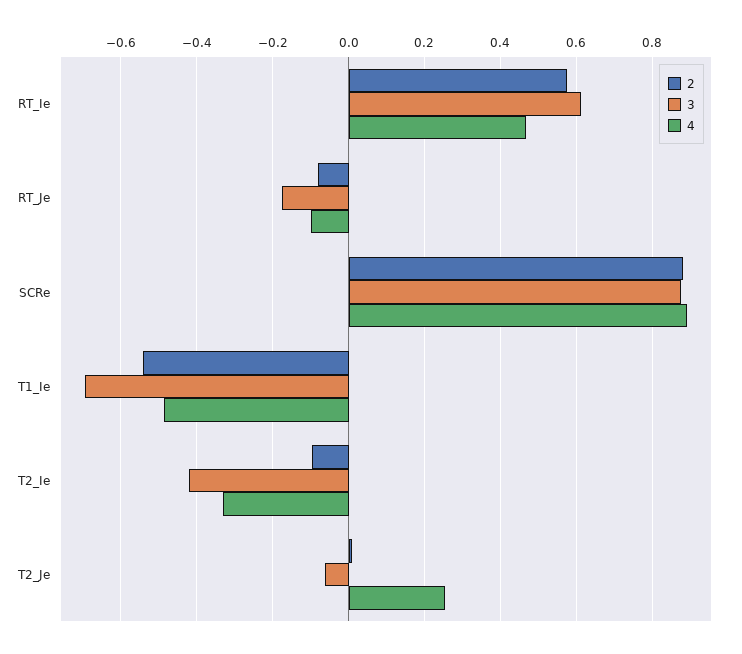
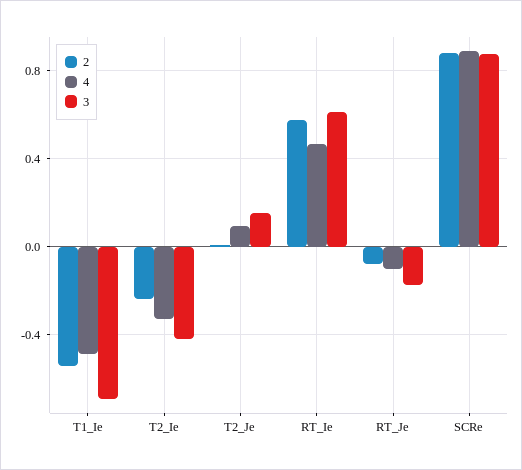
2, T2_Ie: -0.1 -> -0.25
3, T2_Je: -0.06 -> 0.15
4, T2_Je: 0.26 -> 0.1

